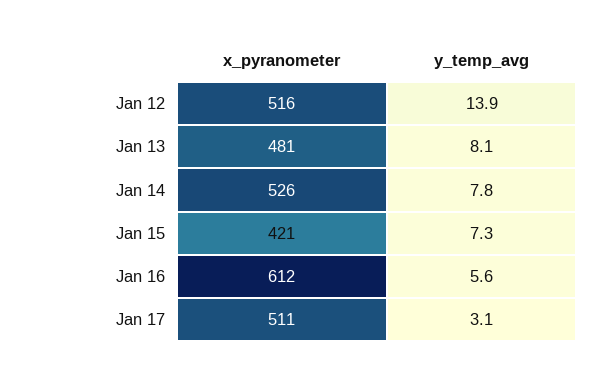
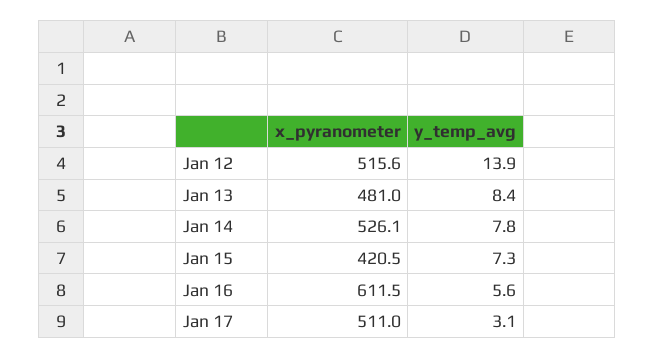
y_temp_avg, Jan 13: 8.1 -> 8.4

